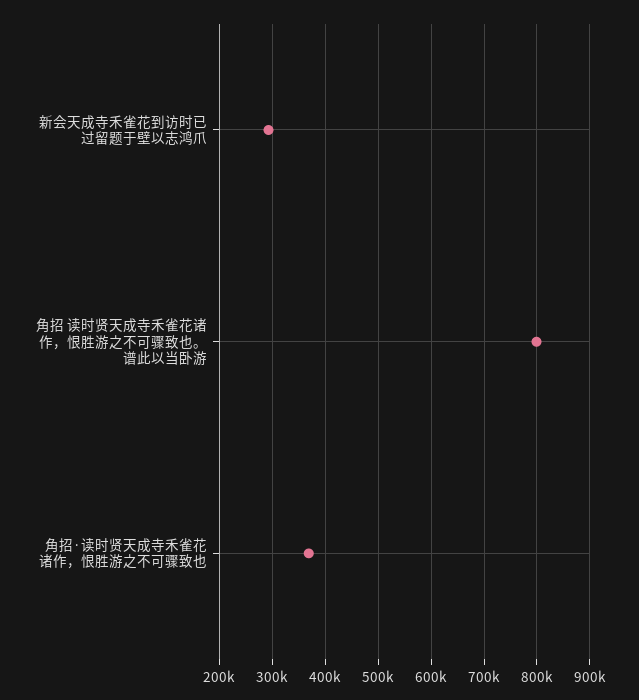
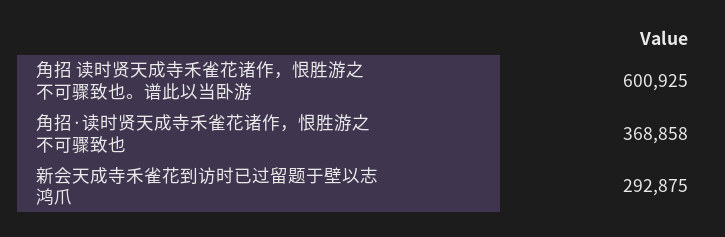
角招 读时贤天成寺禾雀花诸作，恨胜游之不可骤致也。谱此以当卧游: 800000 -> 600925

